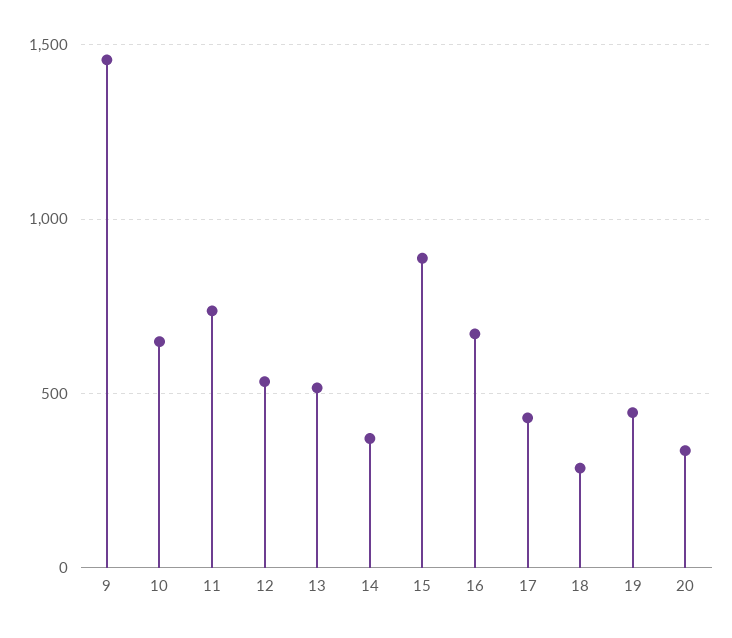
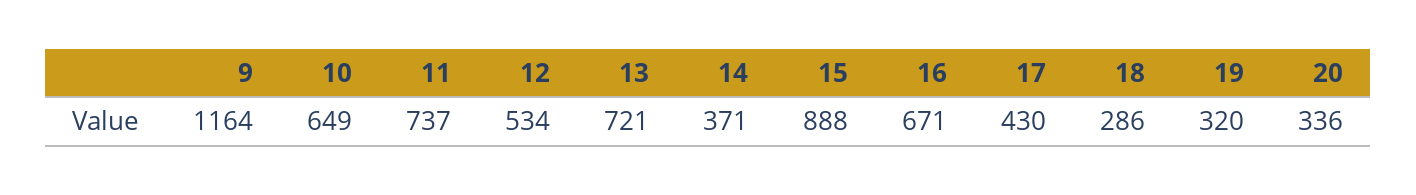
9: 1450 -> 1164
13: 500 -> 721
19: 450 -> 320

